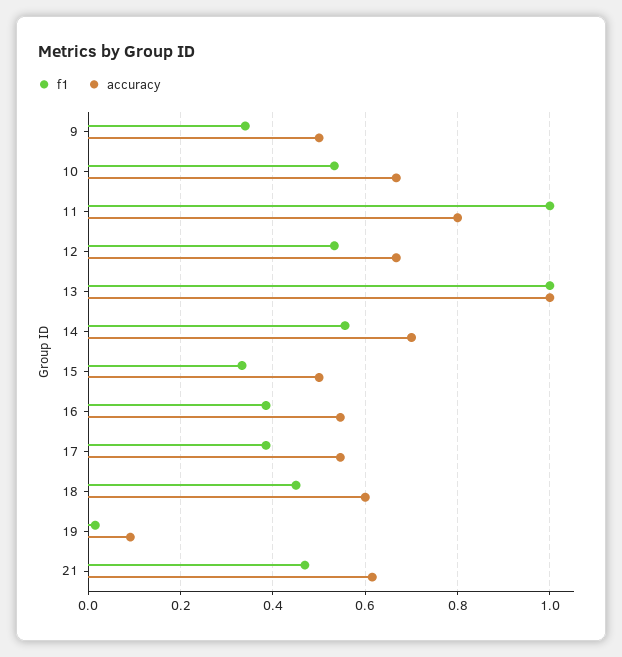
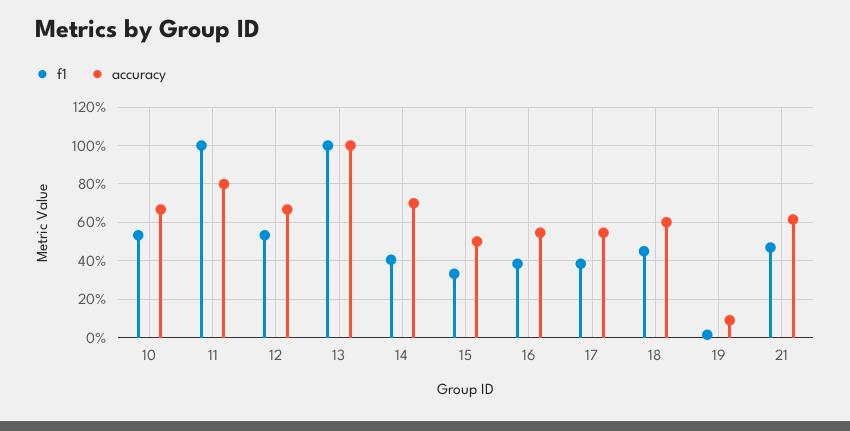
f1, 9: 0.34 -> none
accuracy, 9: 0.5 -> none
f1, 14: 0.56 -> 0.4

